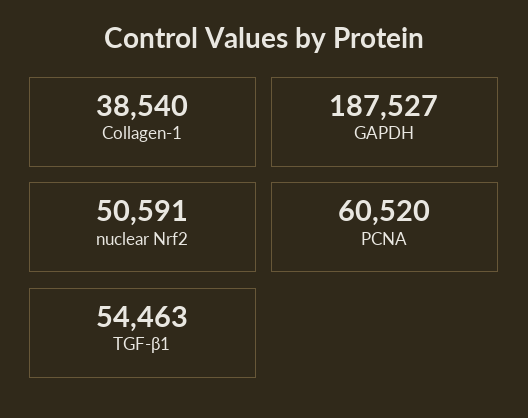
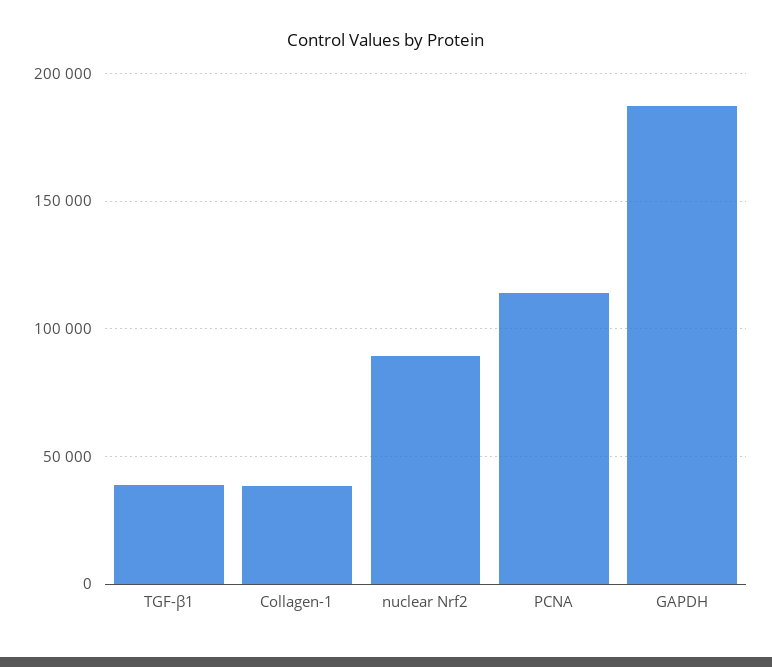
nuclear Nrf2: 50591 -> 90000
PCNA: 60520 -> 115000
TGF-β1: 54463 -> 40000

